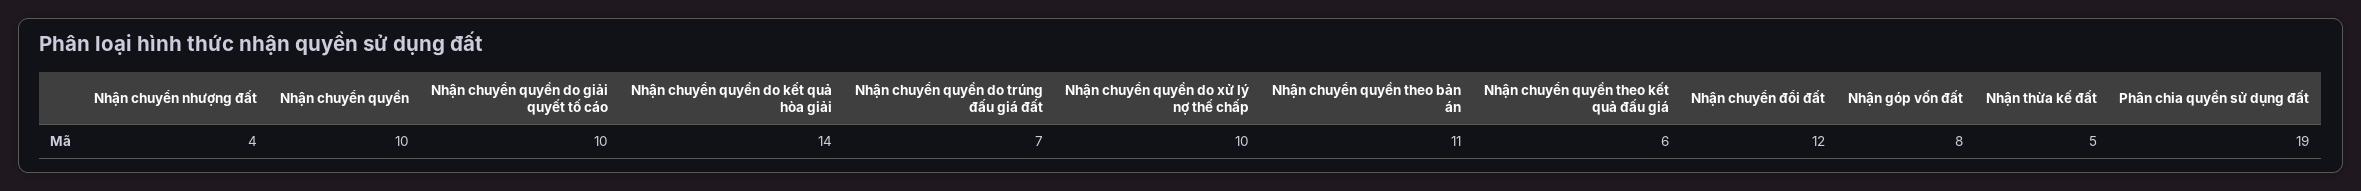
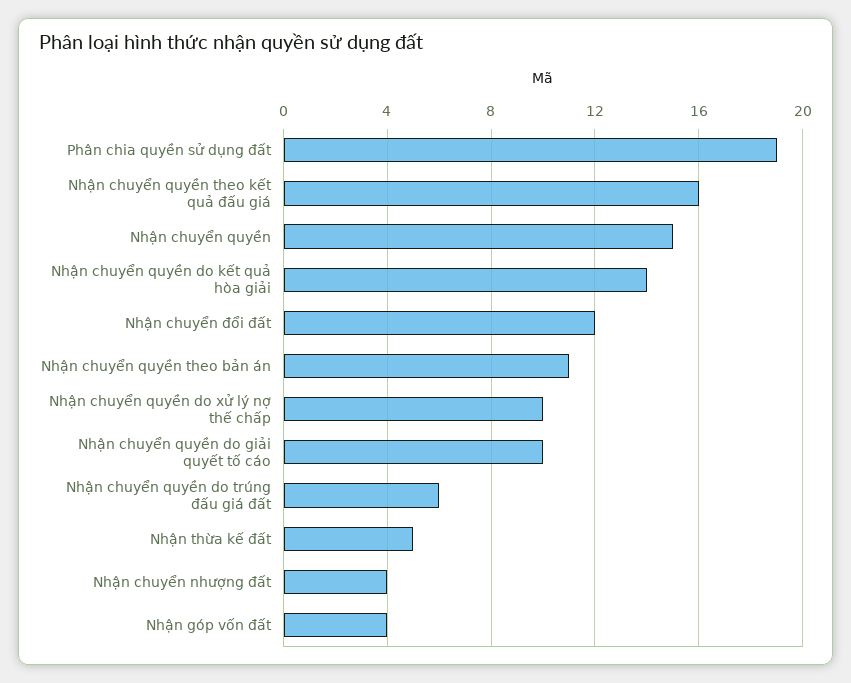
Nhận chuyển quyền: 10 -> 15
Nhận chuyển quyền do trúng đấu giá đất: 7 -> 6
Nhận chuyển quyền theo kết quả đấu giá: 6 -> 16
Nhận góp vốn đất: 8 -> 4

